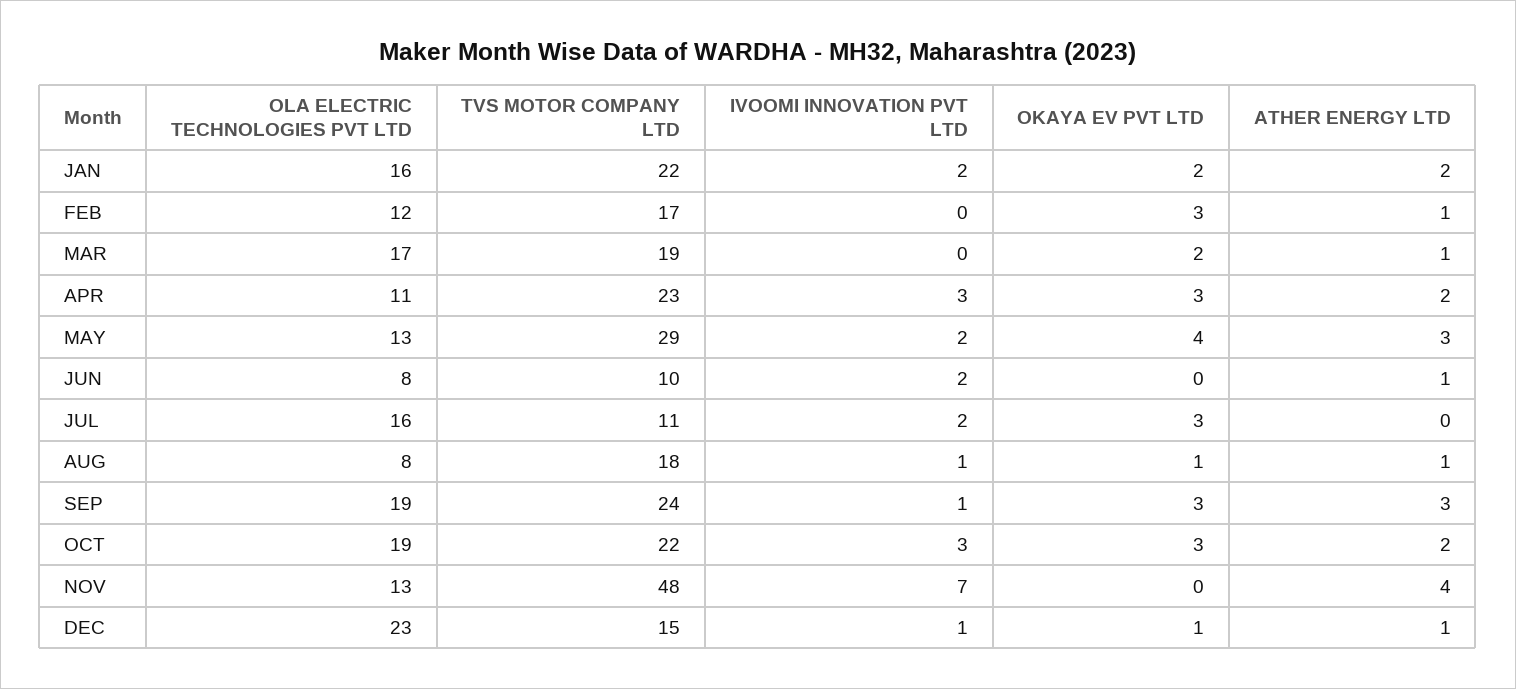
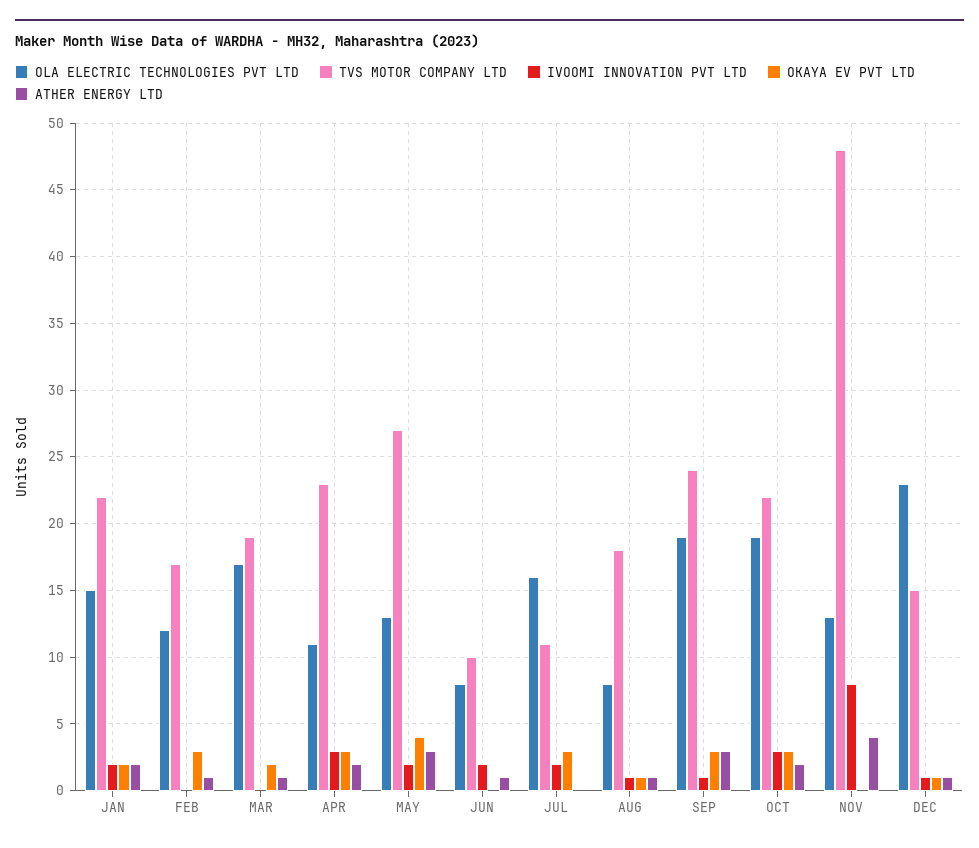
OLA ELECTRIC TECHNOLOGIES PVT LTD, JAN: 16 -> 15
TVS MOTOR COMPANY LTD, MAY: 29 -> 27
IVOOMI INNOVATION PVT LTD, NOV: 7 -> 8

